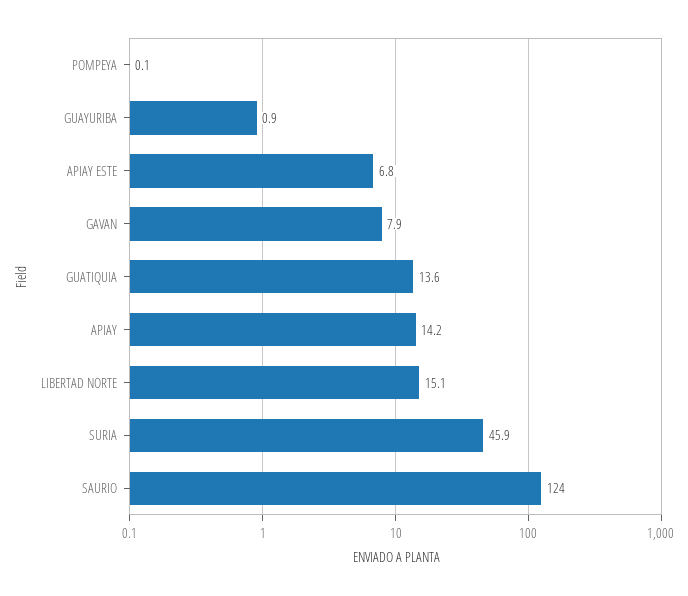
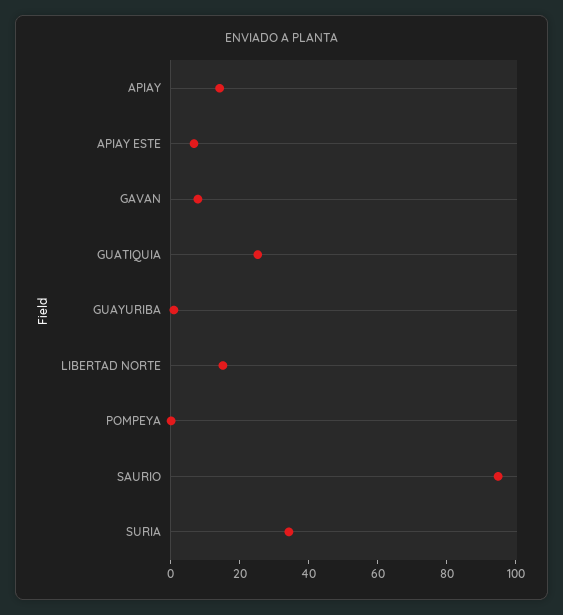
GUATIQUIA: 13.6 -> 25
SURIA: 45.9 -> 35
SAURIO: 124 -> 95

